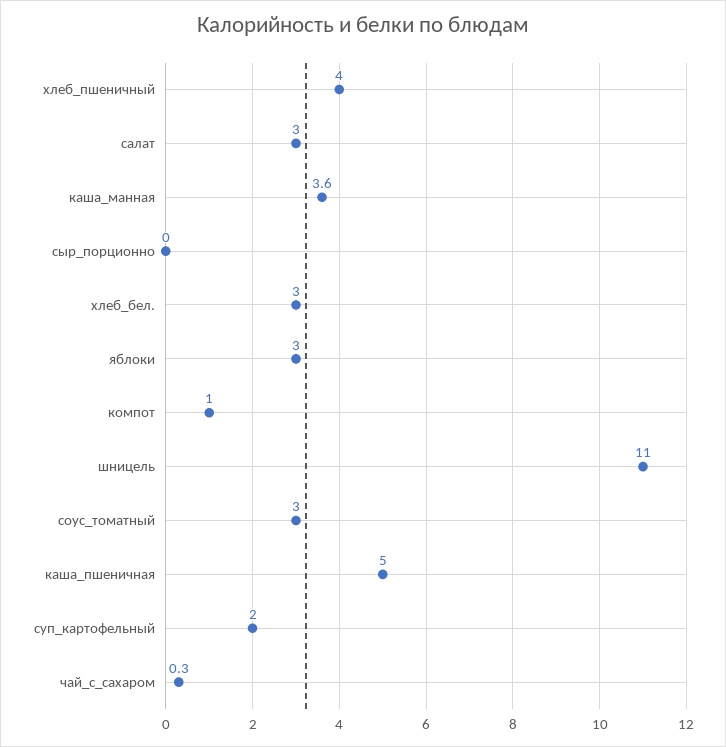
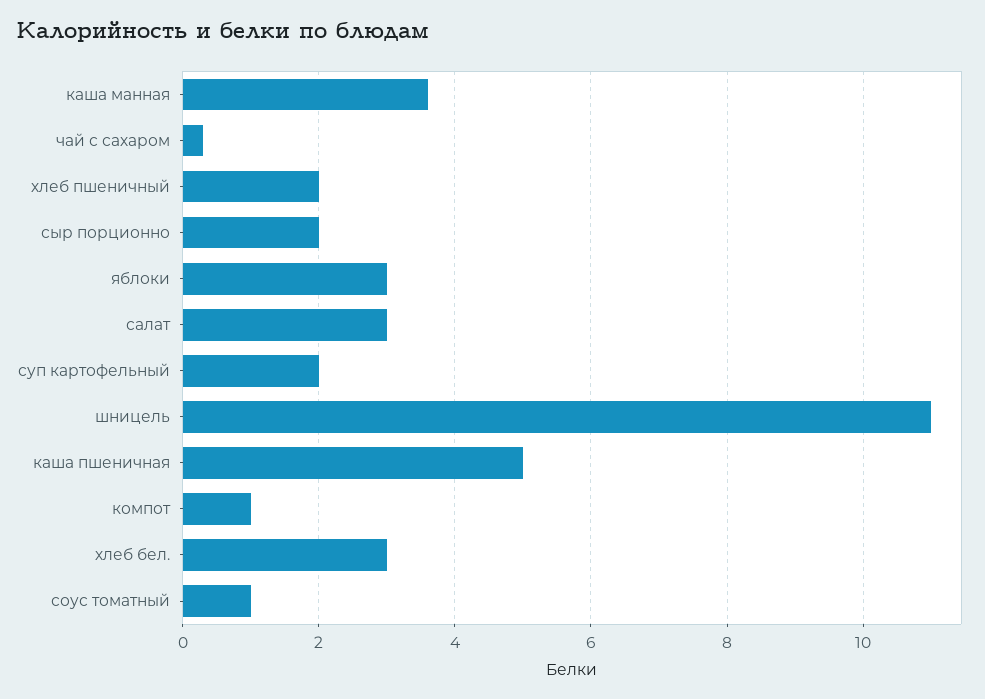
хлеб_пшеничный: 4 -> 2
сыр_порционно: 0 -> 2
соус_томатный: 3 -> 1

